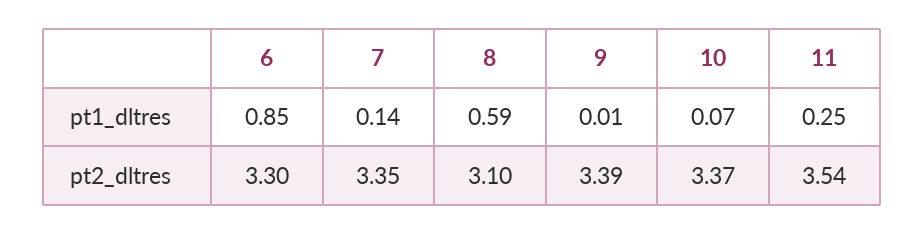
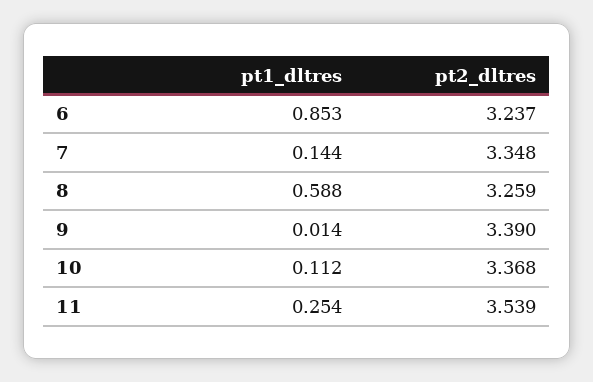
10, pt1_dltres: 0.07 -> 0.112
6, pt2_dltres: 3.3 -> 3.237
8, pt2_dltres: 3.1 -> 3.259

